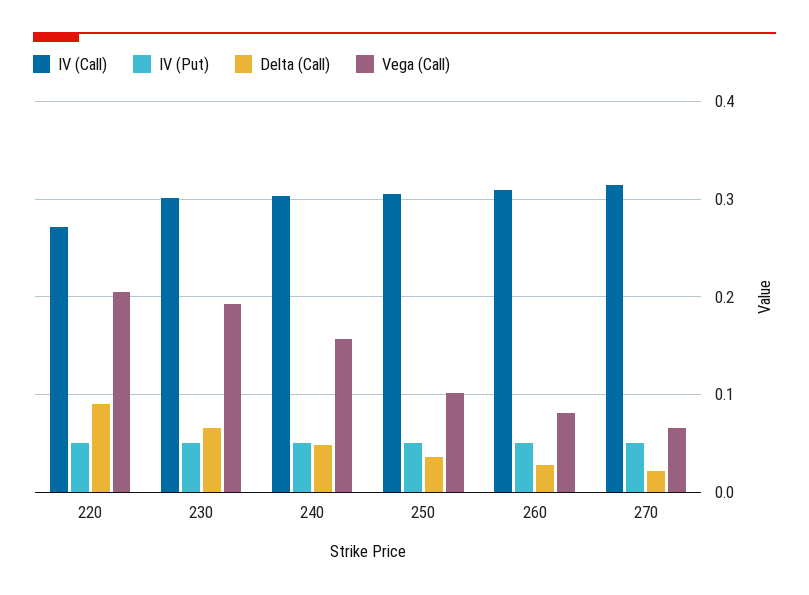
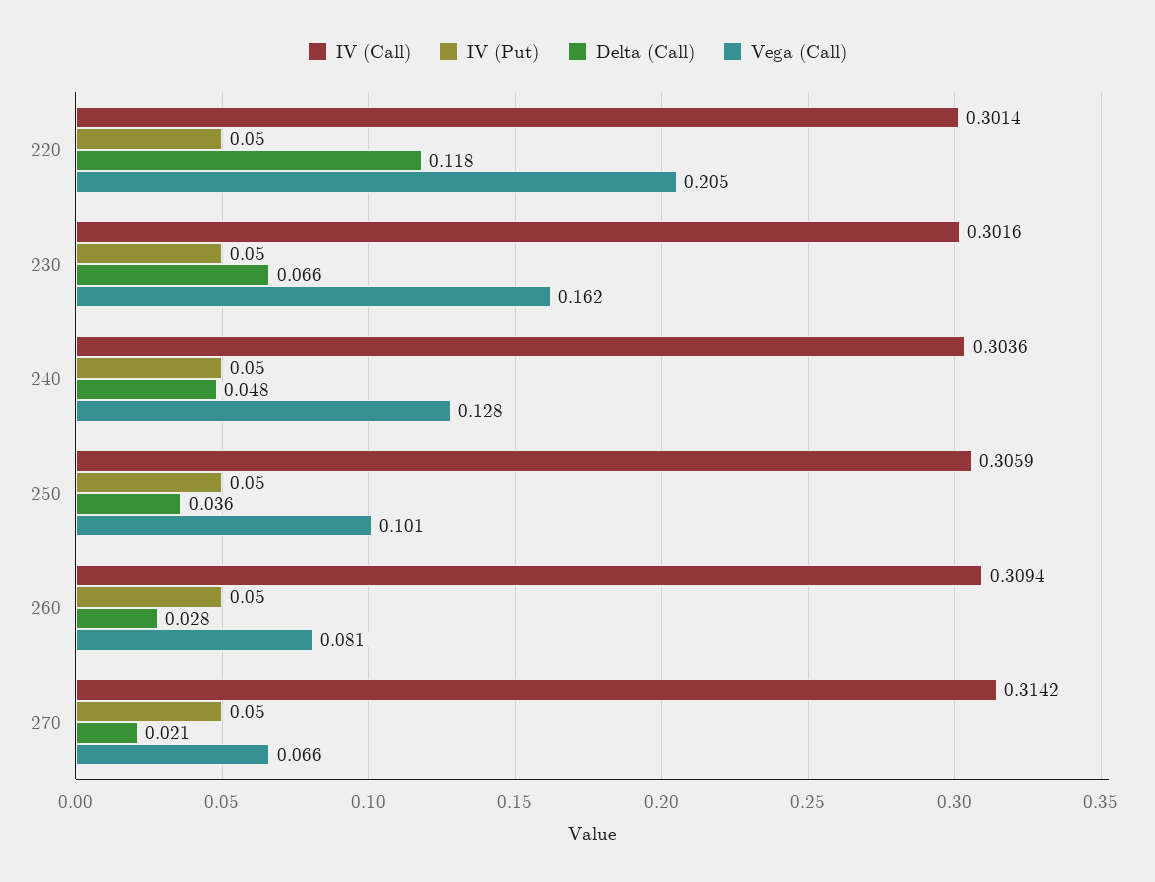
IV (Call), 220: 0.27 -> 0.3014
Delta (Call), 220: 0.09 -> 0.118
Vega (Call), 230: 0.19 -> 0.162
Vega (Call), 240: 0.16 -> 0.128

